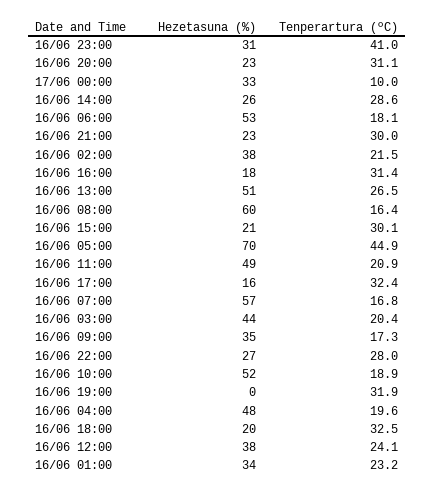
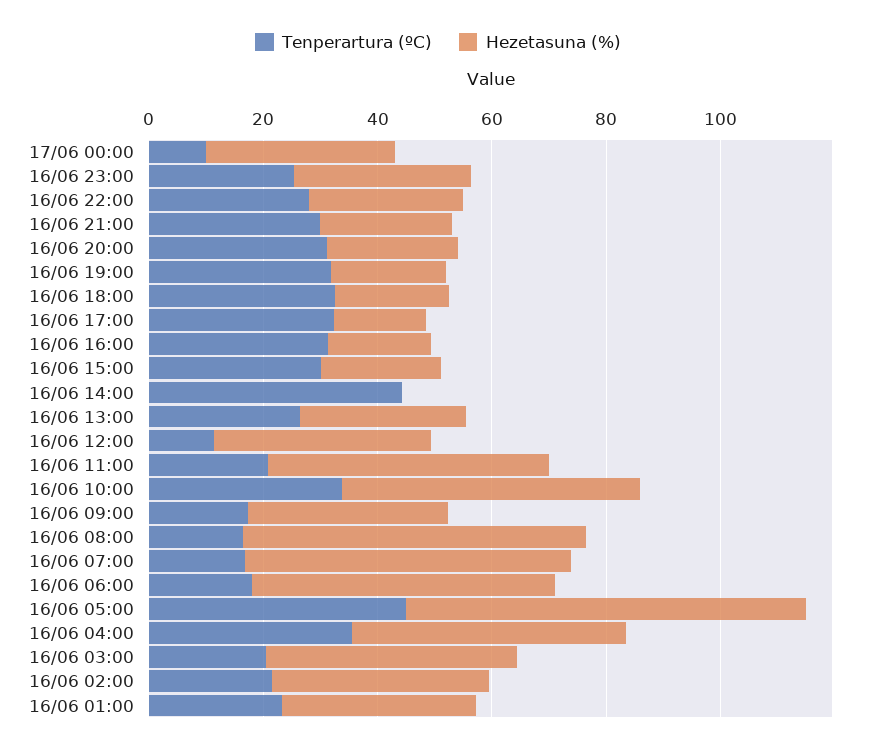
Tenperartura (ºC), 16/06 23:00: 41 -> 25
Hezetasuna (%), 16/06 14:00: 26 -> 0
Tenperartura (ºC), 16/06 14:00: 28.6 -> 45
Hezetasuna (%), 16/06 13:00: 51 -> 30
Tenperartura (ºC), 16/06 10:00: 18.9 -> 35
Hezetasuna (%), 16/06 19:00: 0 -> 20
Tenperartura (ºC), 16/06 04:00: 19.6 -> 35
Tenperartura (ºC), 16/06 12:00: 24.1 -> 10

